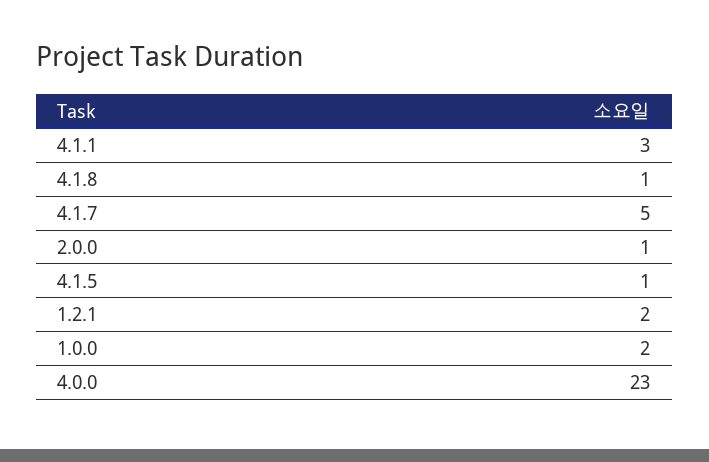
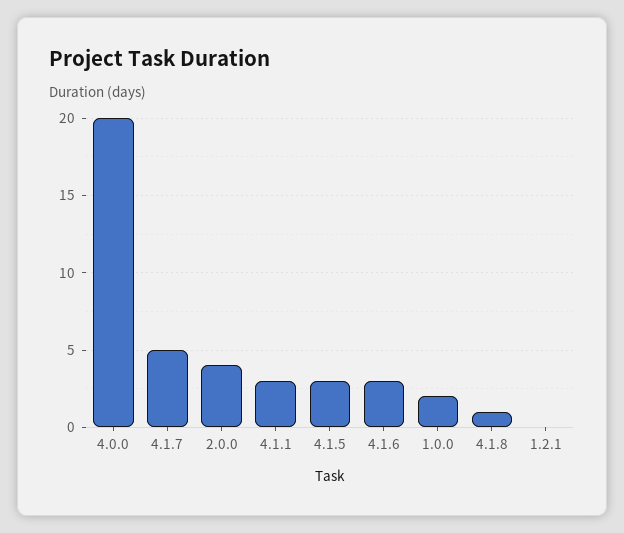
2.0.0: 1 -> 4
4.1.5: 1 -> 3
1.2.1: 2 -> 0
4.0.0: 23 -> 20
4.1.6: none -> 3

